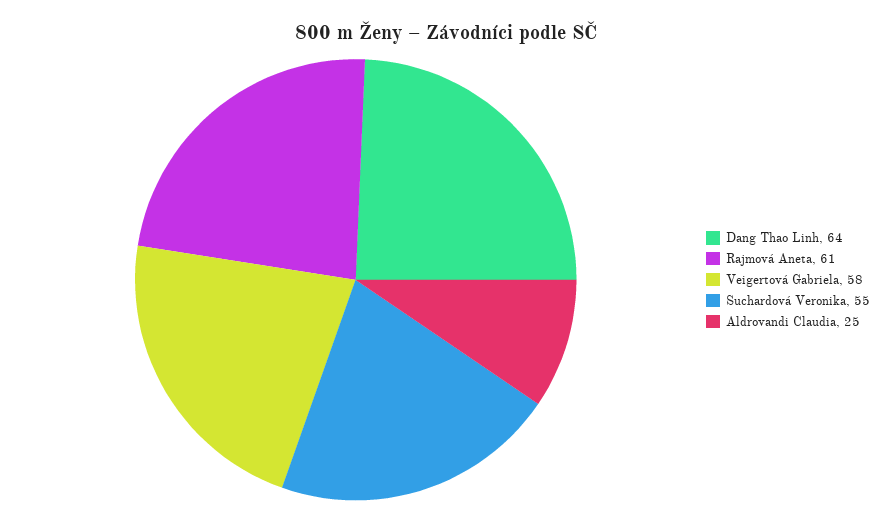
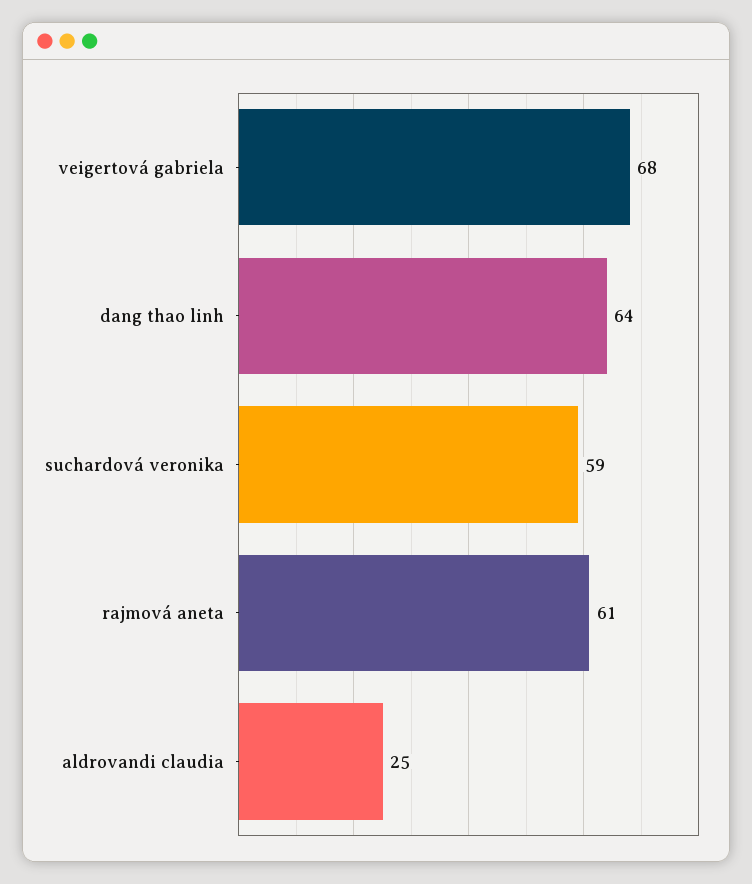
Veigertová Gabriela: 58 -> 68
Suchardová Veronika: 55 -> 59

